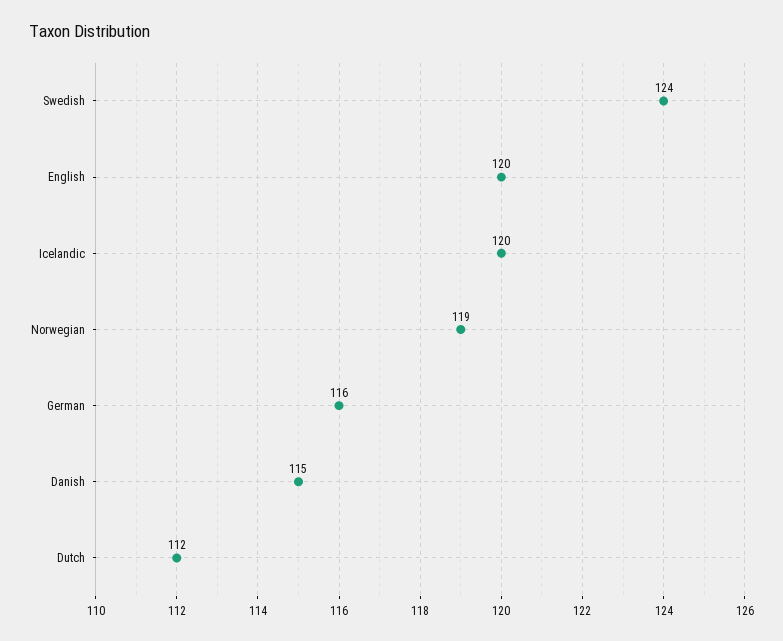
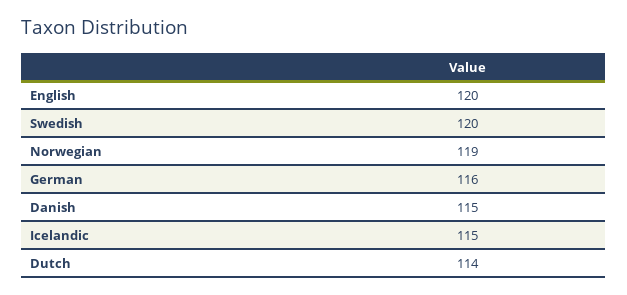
Swedish: 124 -> 120
Icelandic: 120 -> 115
Dutch: 112 -> 114

